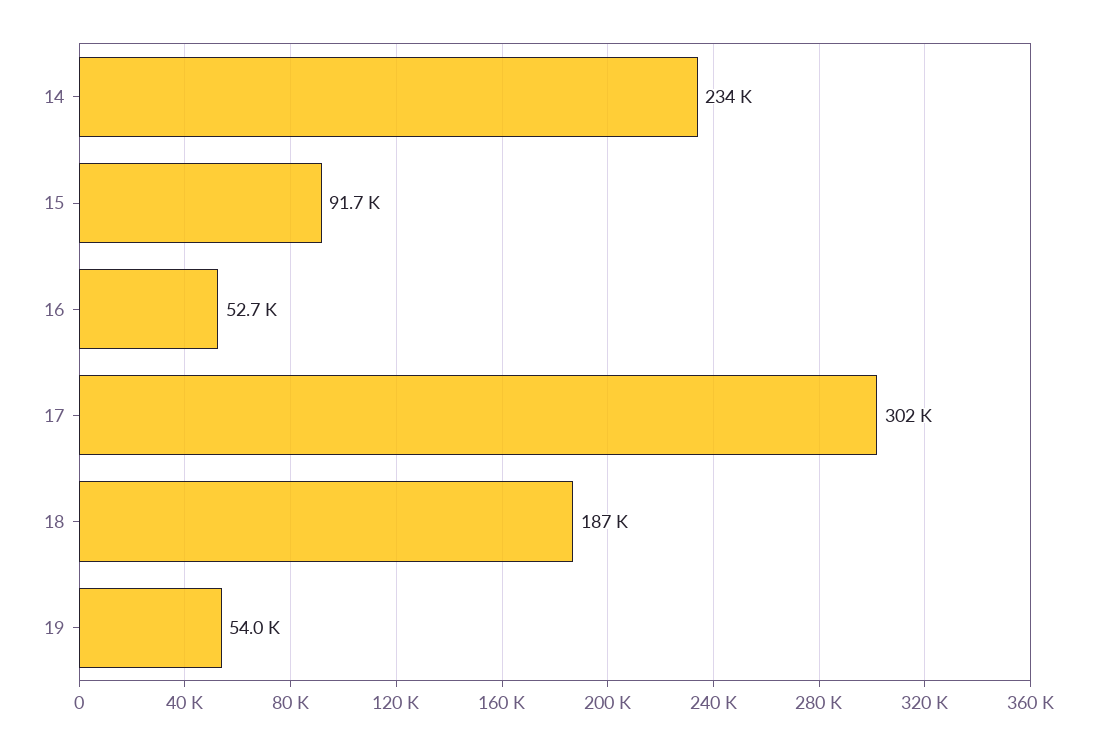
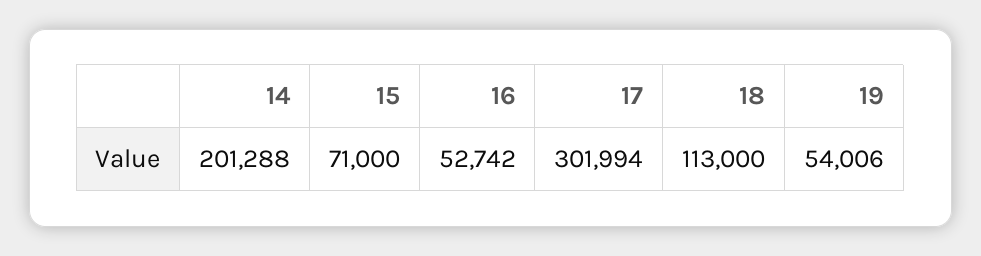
14: 234000 -> 201288
15: 91700 -> 71000
18: 187000 -> 113000

